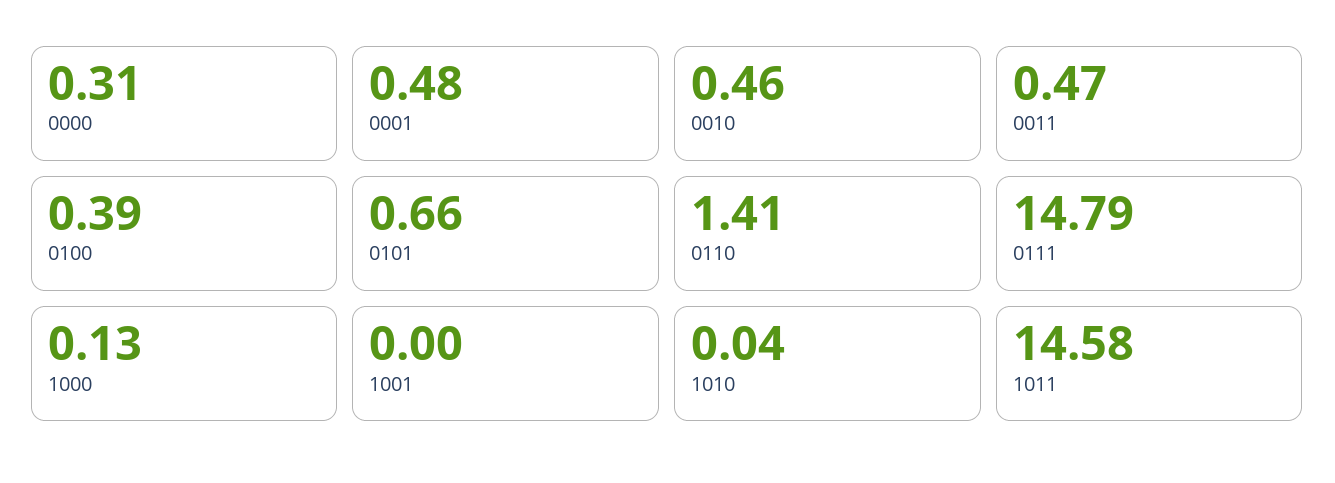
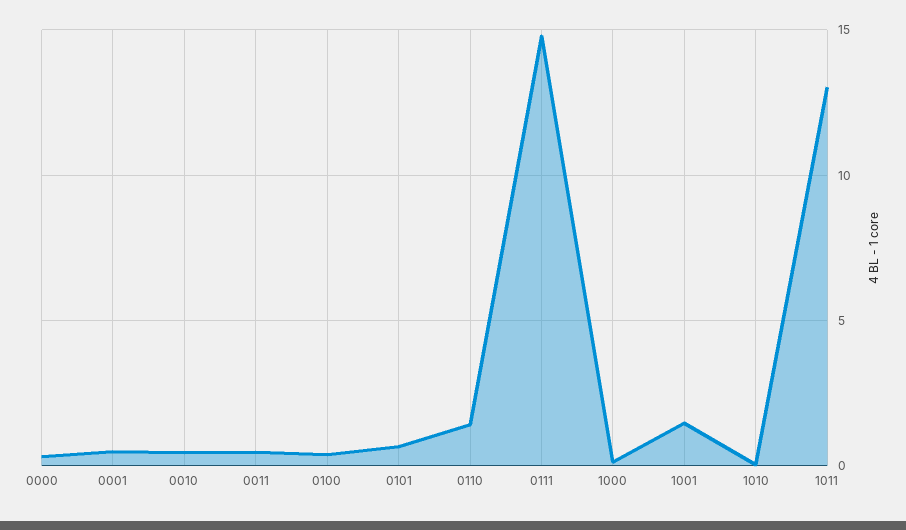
1001: 0 -> 1.5
1011: 14.58 -> 13

